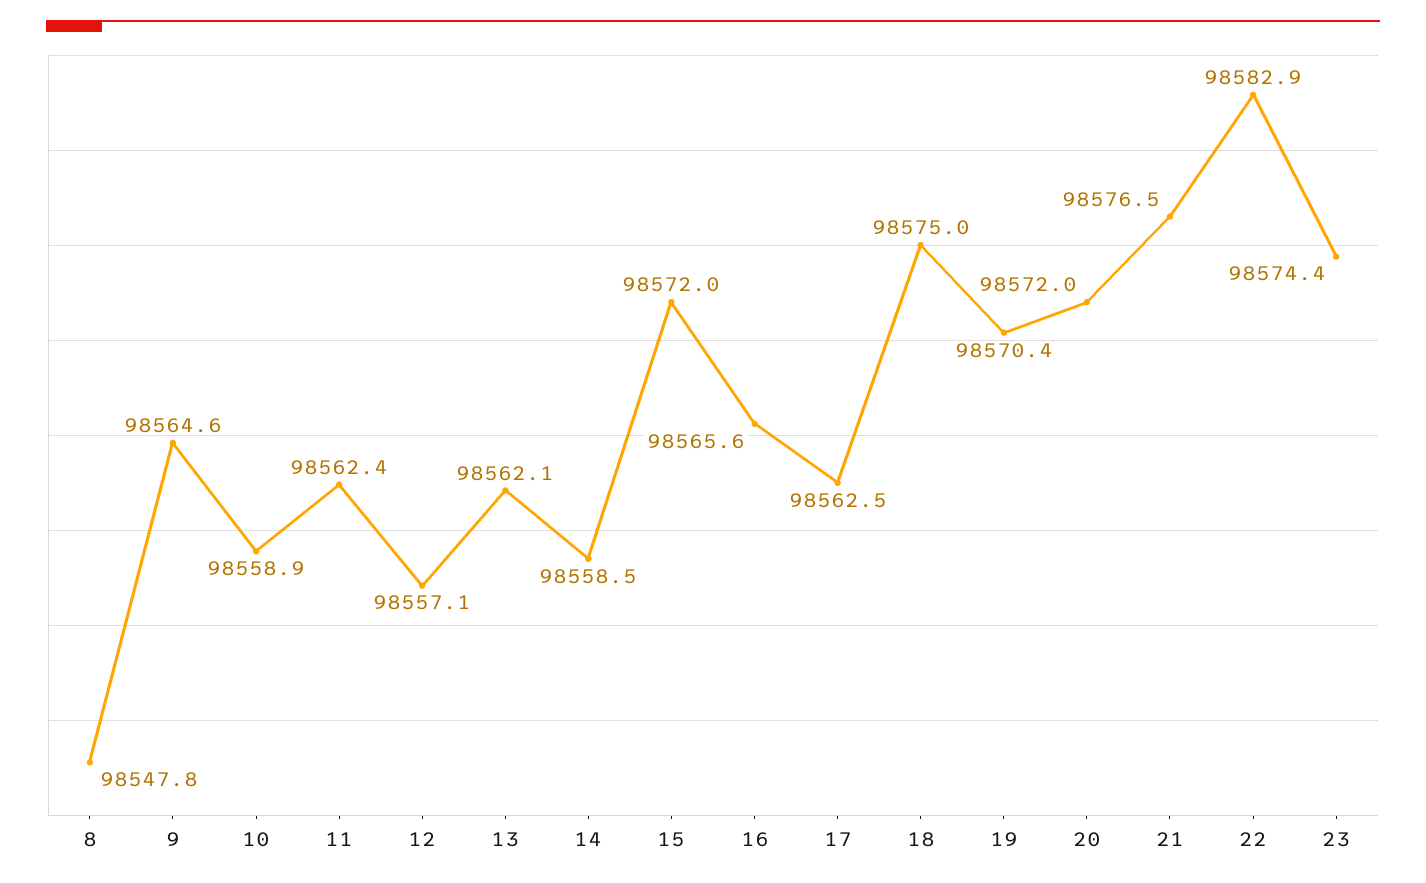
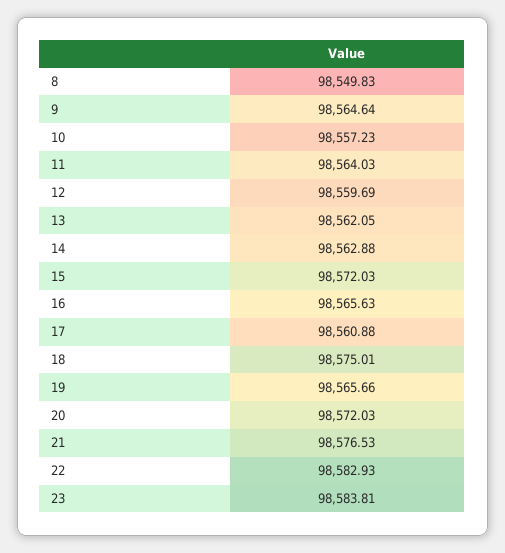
8: 98547.8 -> 98549.83
10: 98558.9 -> 98557.23
11: 98562.4 -> 98564.03
12: 98557.1 -> 98559.69
14: 98558.5 -> 98562.88
17: 98562.5 -> 98560.88
19: 98570.4 -> 98565.66
23: 98574.4 -> 98583.81

